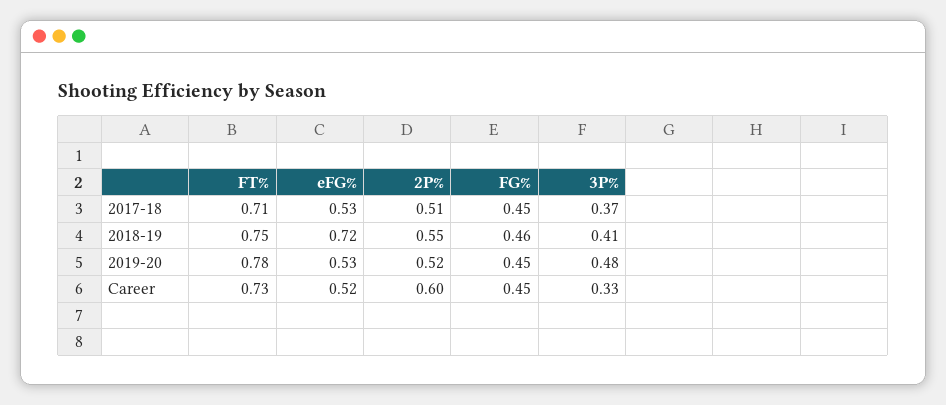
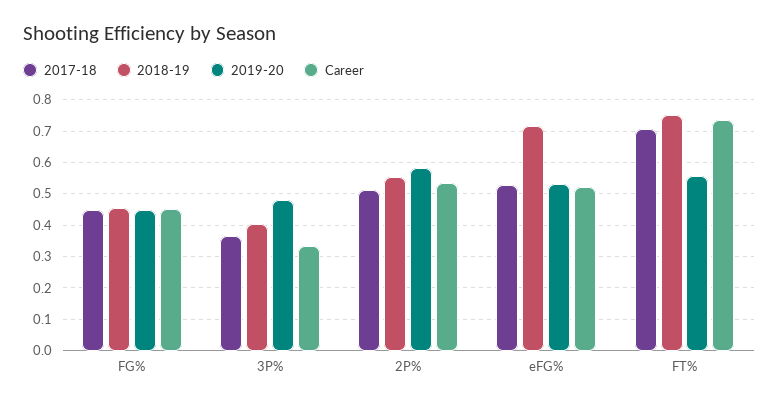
2019-20, FT%: 0.78 -> 0.56
2019-20, 2P%: 0.52 -> 0.58
Career, 2P%: 0.6 -> 0.54

